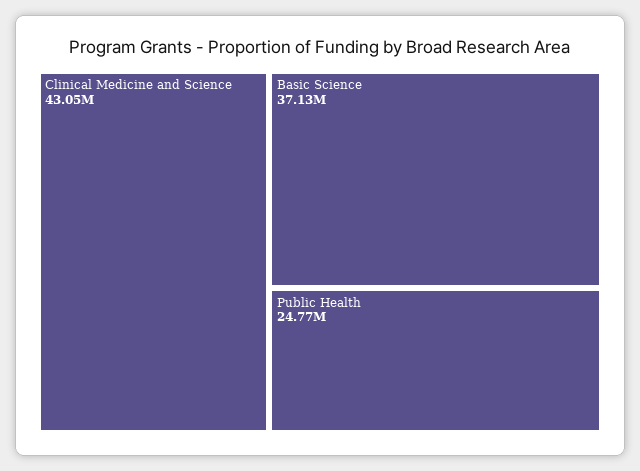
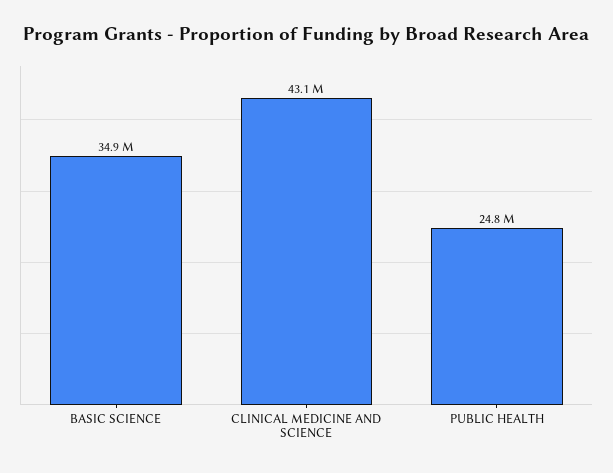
Basic Science: 37130000 -> 34900000

